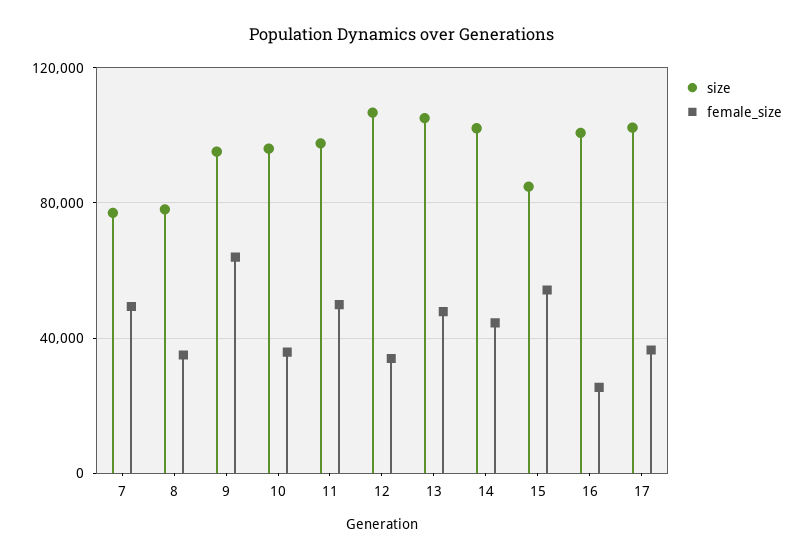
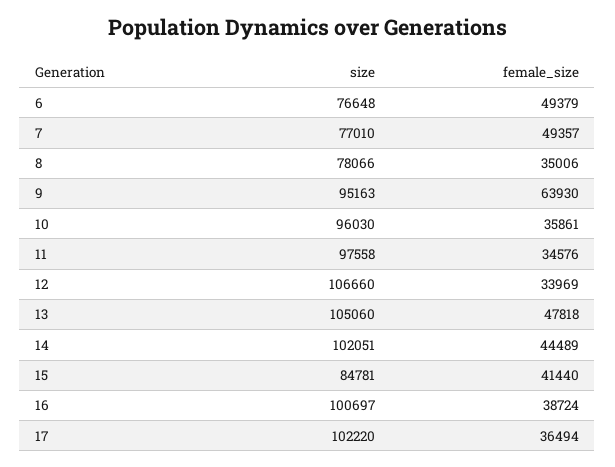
female_size, 11: 50000 -> 34576
female_size, 15: 55000 -> 41440
female_size, 16: 25000 -> 38724
size, 6: none -> 76648
female_size, 6: none -> 49379

